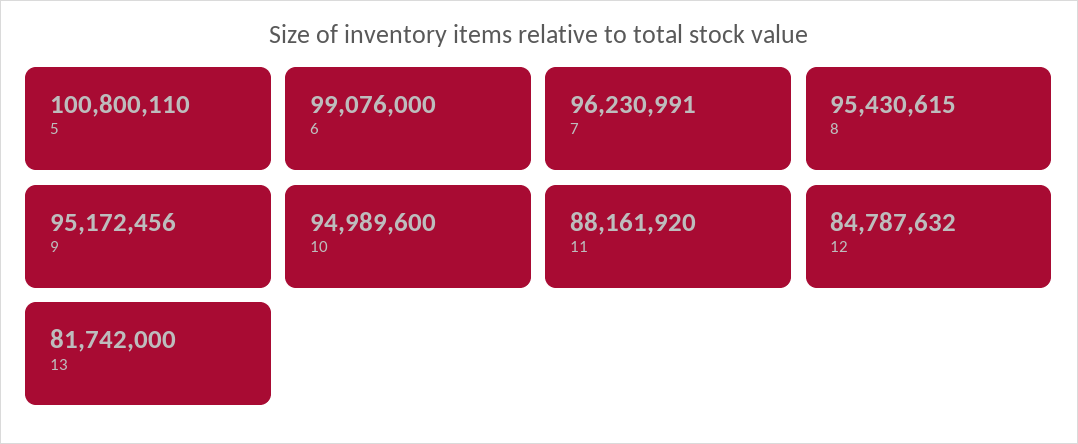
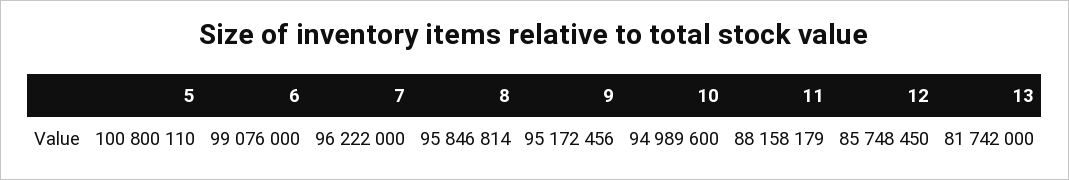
7: 96230991 -> 96222000
8: 95430615 -> 95846814
11: 88161920 -> 88158179
12: 84787632 -> 85748450

